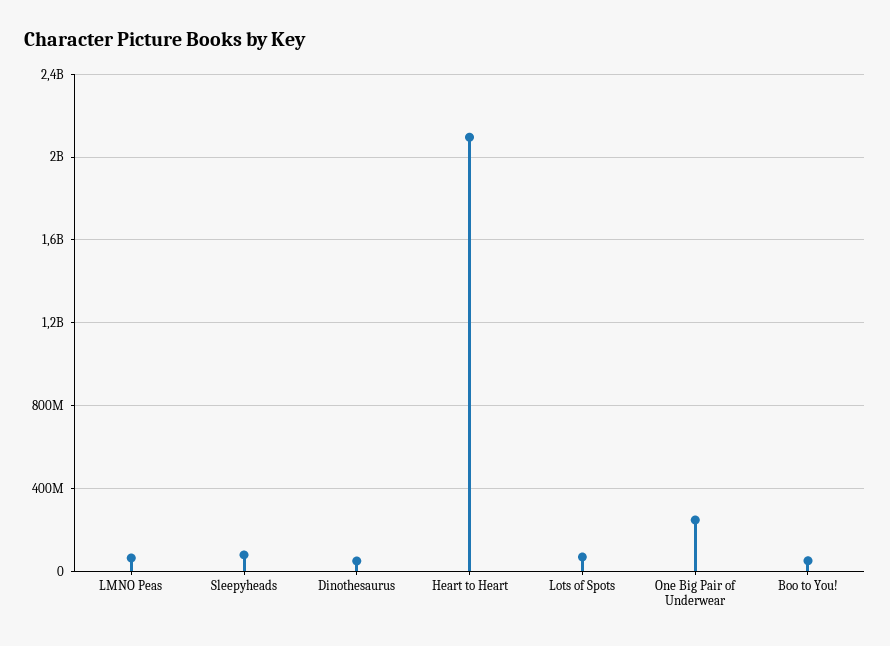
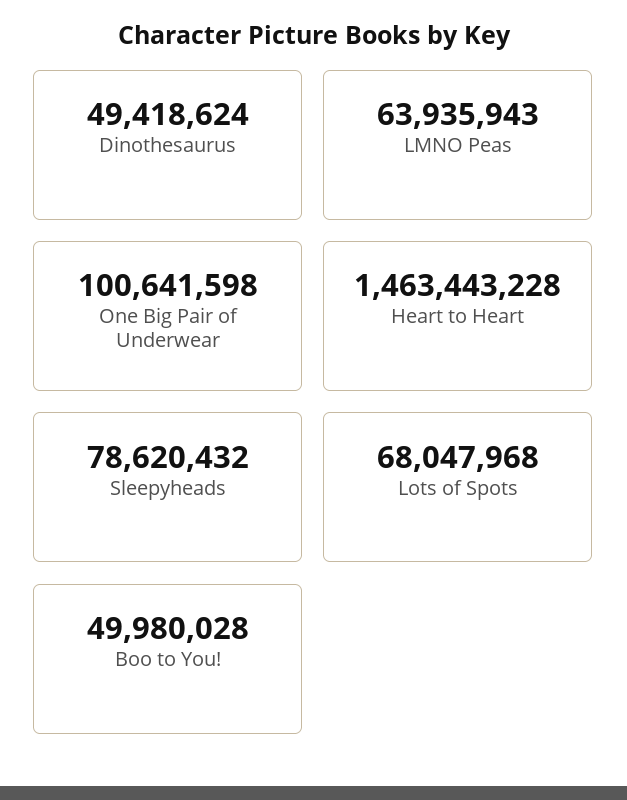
Heart to Heart: 2100000000 -> 1463443228
One Big Pair of Underwear: 250000000 -> 100641598

